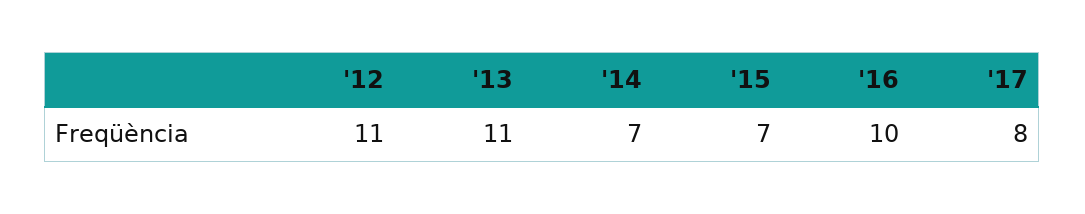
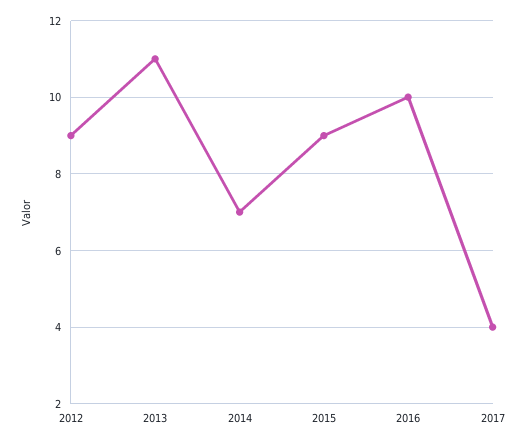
'12: 11 -> 9
'15: 7 -> 9
'17: 8 -> 4

